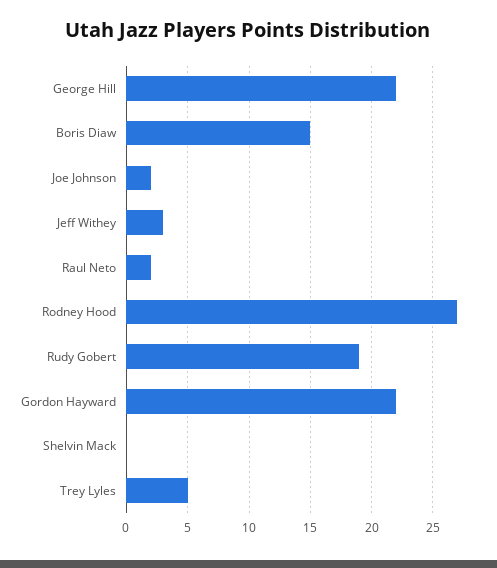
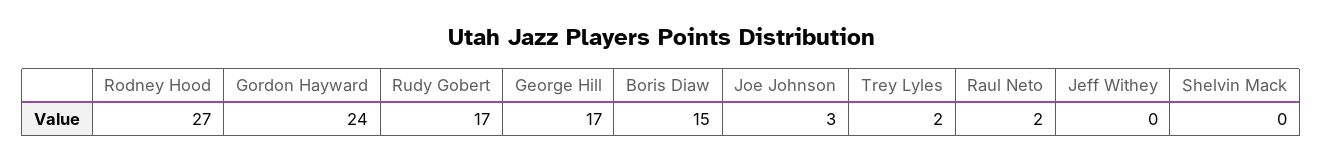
George Hill: 22 -> 17
Joe Johnson: 2 -> 3
Jeff Withey: 3 -> 0
Rudy Gobert: 19 -> 17
Gordon Hayward: 22 -> 24
Trey Lyles: 5 -> 2

